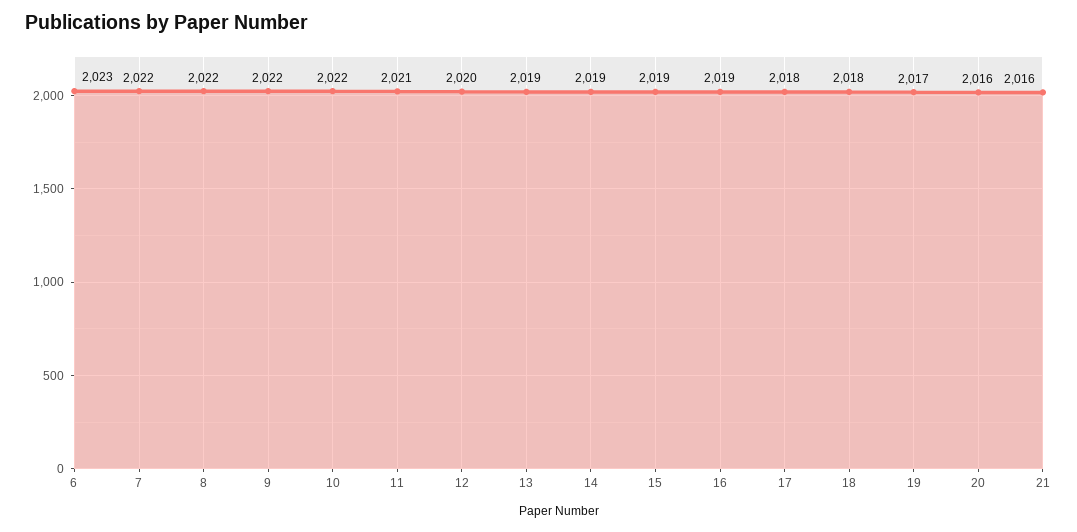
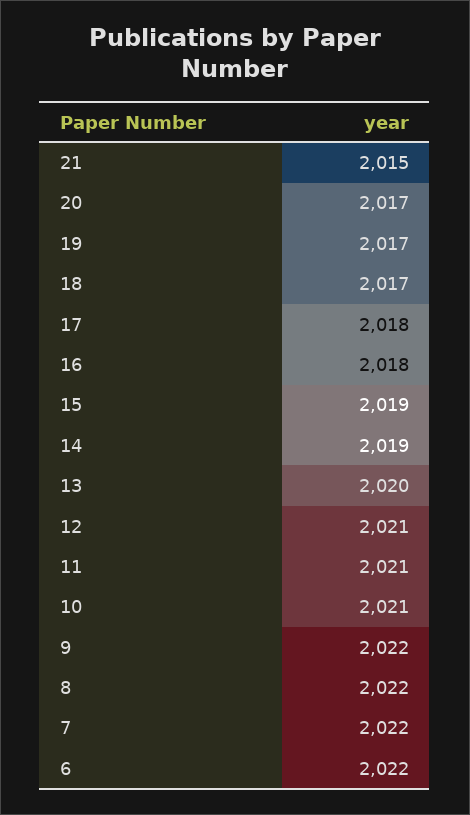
6: 2023 -> 2022
10: 2022 -> 2021
12: 2020 -> 2021
13: 2019 -> 2020
16: 2019 -> 2018
18: 2018 -> 2017
20: 2016 -> 2017
21: 2016 -> 2015

